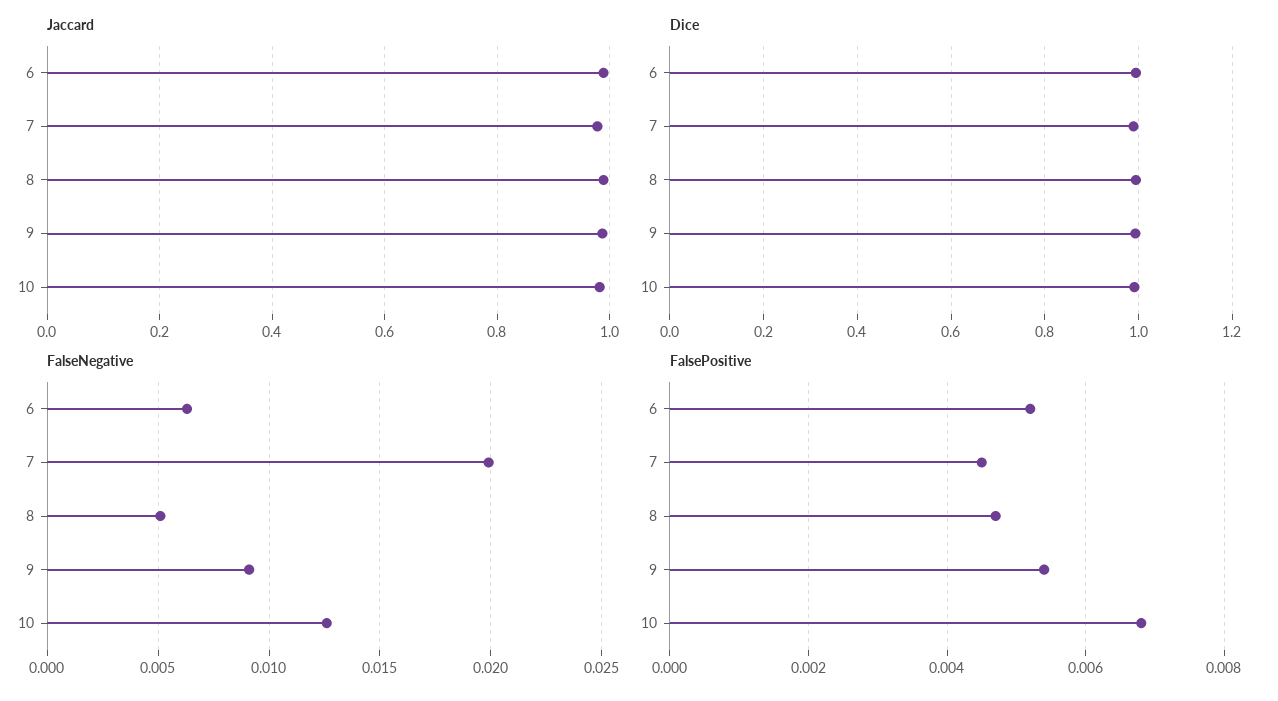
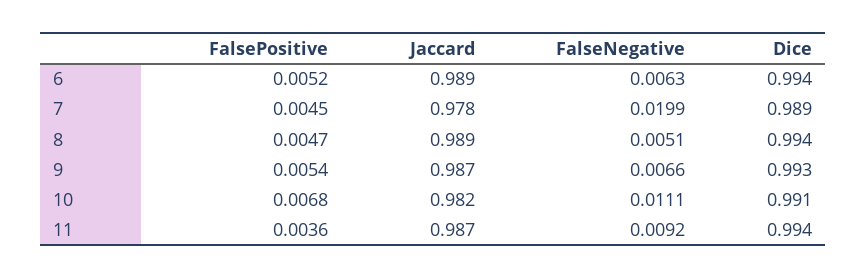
FalseNegative, 9: 0.009 -> 0.0066
FalseNegative, 10: 0.0125 -> 0.0111
FalsePositive, 11: none -> 0.0036
Jaccard, 11: none -> 0.987
FalseNegative, 11: none -> 0.0092
Dice, 11: none -> 0.994

